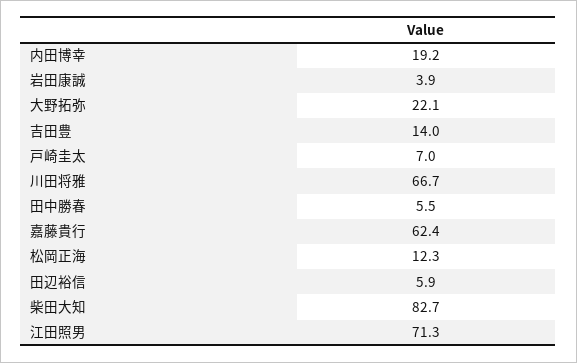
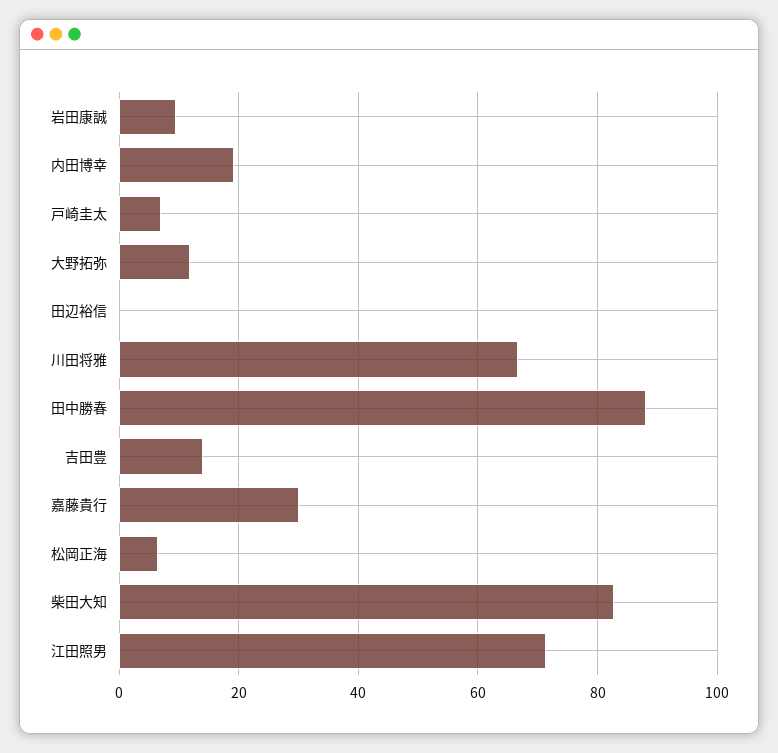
岩田康誠: 3.9 -> 10
大野拓弥: 22.1 -> 12
田中勝春: 5.5 -> 88
嘉藤貴行: 62.4 -> 30
松岡正海: 12.3 -> 6
田辺裕信: 5.9 -> 0

